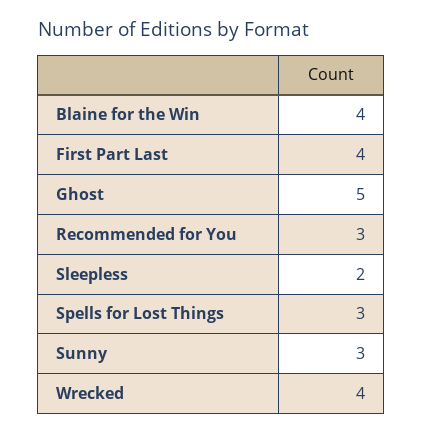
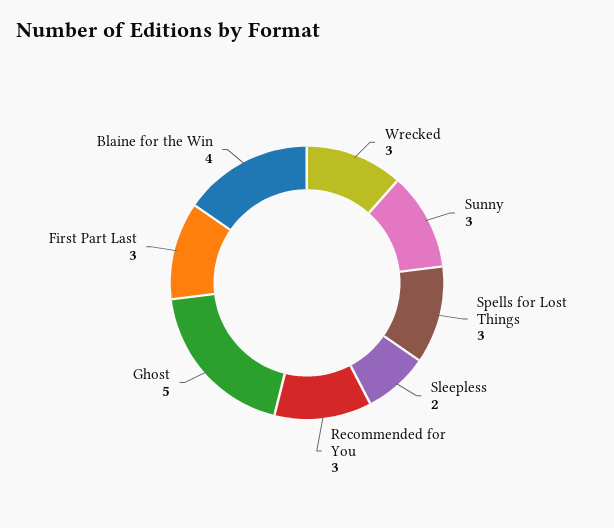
First Part Last: 4 -> 3
Wrecked: 4 -> 3

